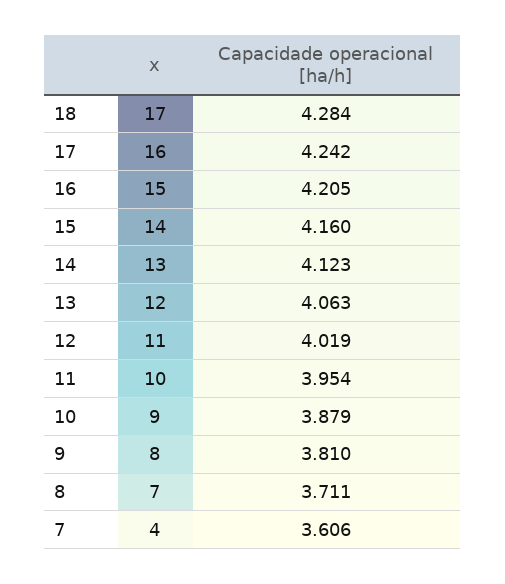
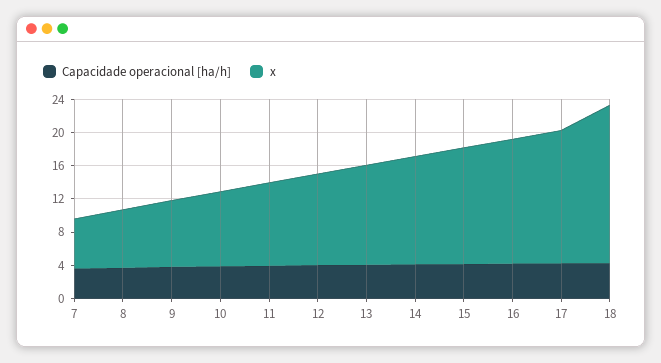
x, 18: 17 -> 19
x, 7: 4 -> 6

